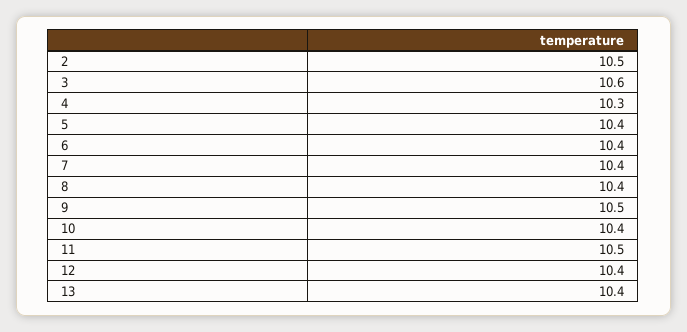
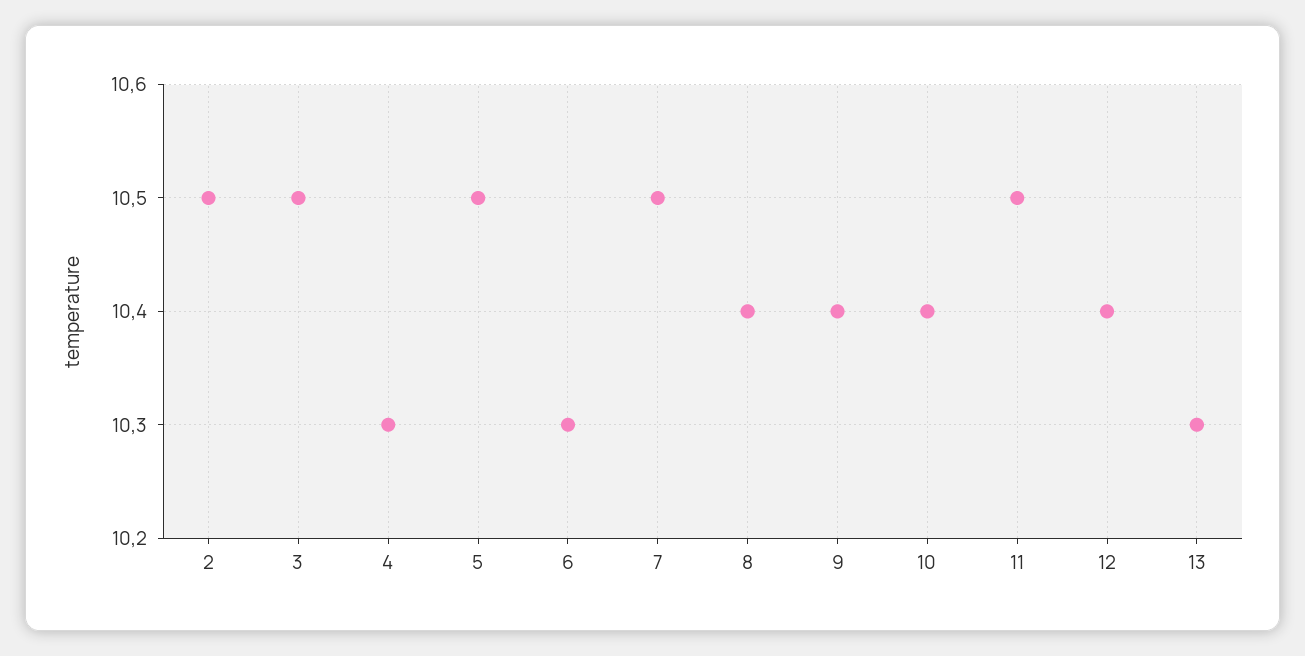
3: 10.6 -> 10.5
5: 10.4 -> 10.5
6: 10.4 -> 10.3
7: 10.4 -> 10.5
9: 10.5 -> 10.4
13: 10.4 -> 10.3

